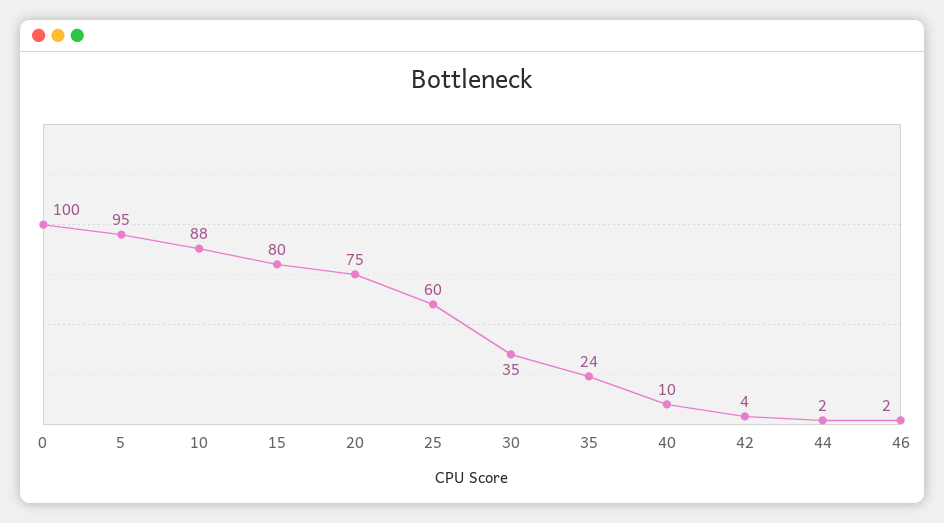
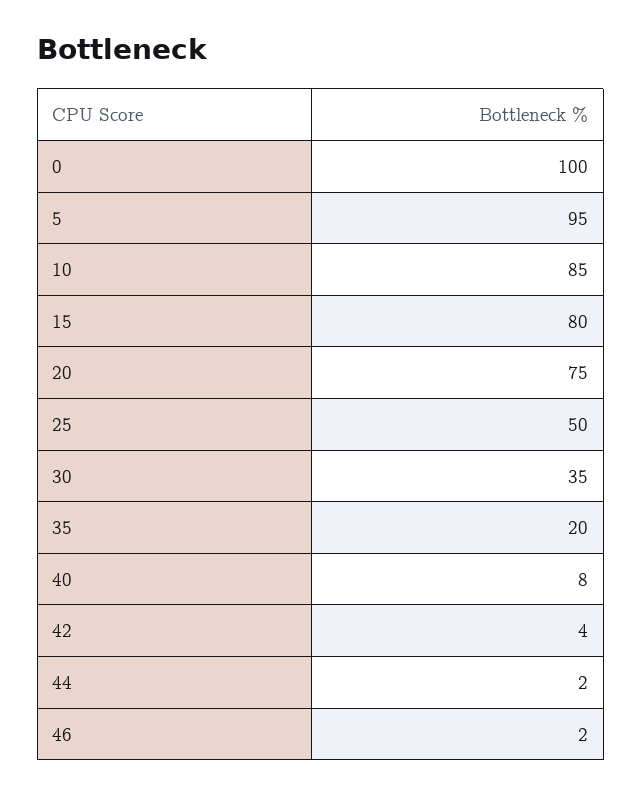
10: 88 -> 85
25: 60 -> 50
35: 24 -> 20
40: 10 -> 8

